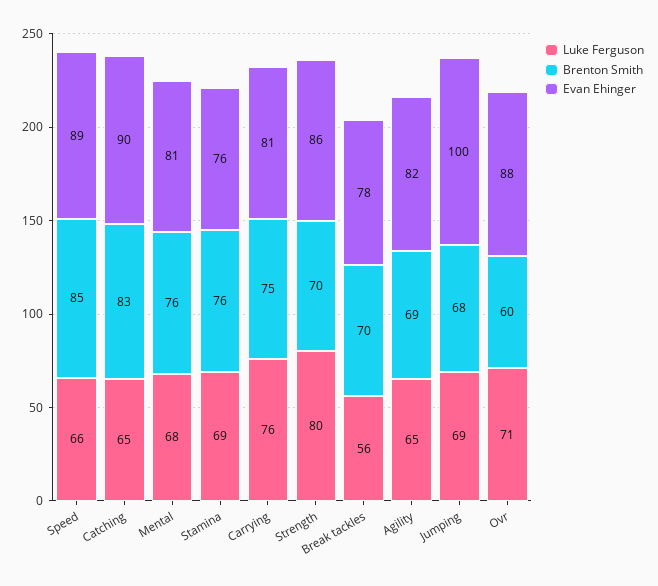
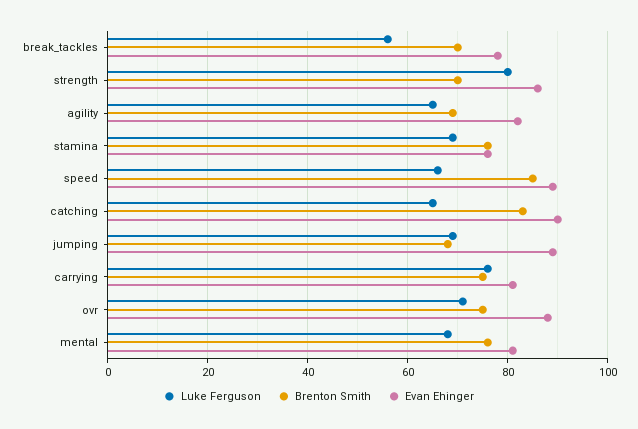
Evan Ehinger, Jumping: 100 -> 90
Brenton Smith, Ovr: 60 -> 75

